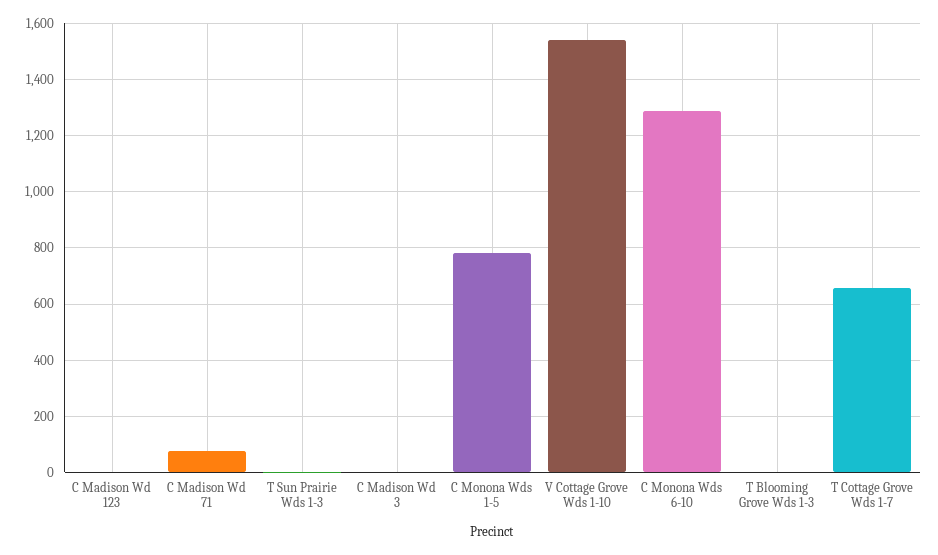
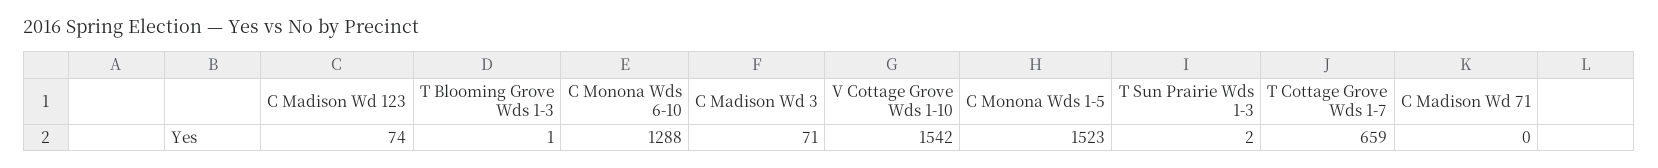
C Madison Wd 123: 0 -> 74
C Madison Wd 71: 75 -> 0
C Madison Wd 3: 0 -> 71
C Monona Wds 1-5: 775 -> 1523

